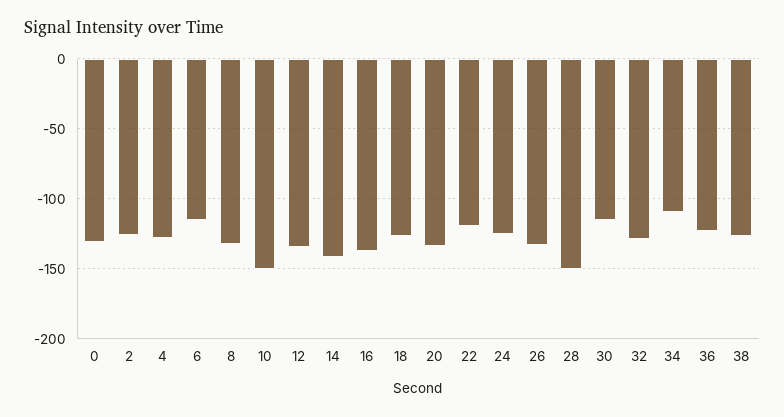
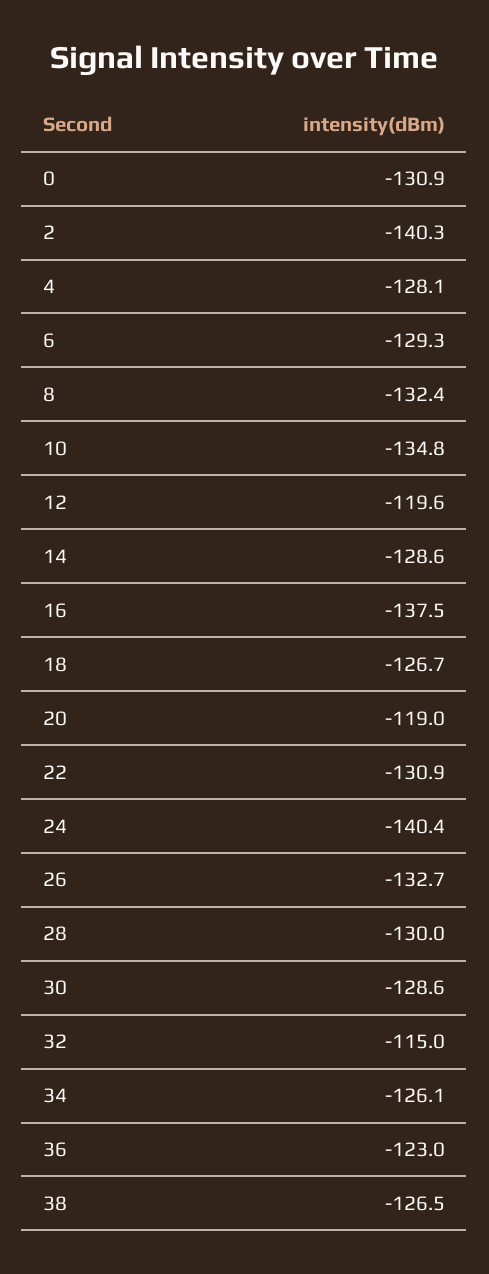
2: -125 -> -140.3
6: -115 -> -129.3
10: -150 -> -134.8
12: -135 -> -119.6
14: -140 -> -128.6
20: -135 -> -119
22: -120 -> -130.9
24: -125 -> -140.4
28: -150 -> -130
30: -115 -> -128.6
32: -130 -> -115
34: -110 -> -126.1

